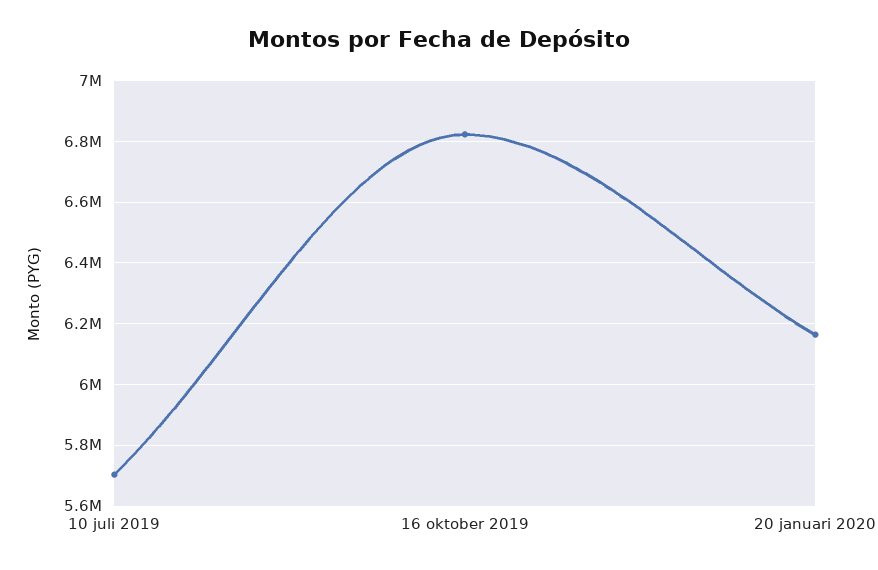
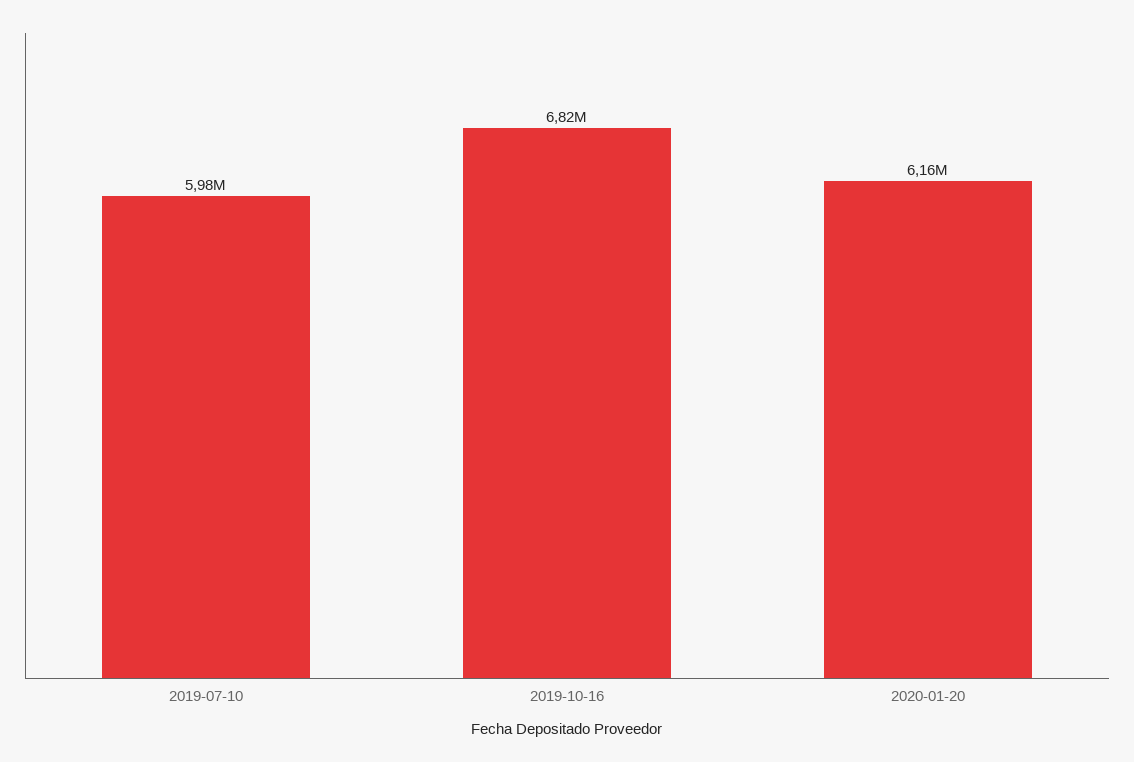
10 juli 2019: 5700000 -> 5980000

